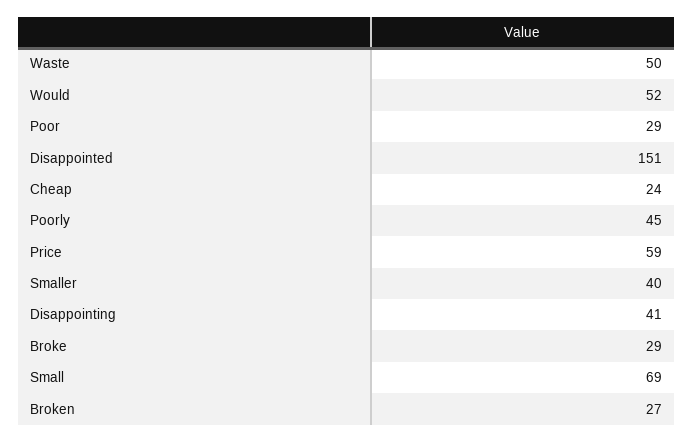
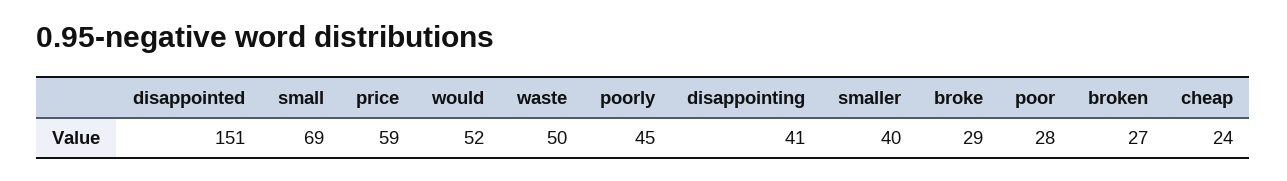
Poor: 29 -> 28

